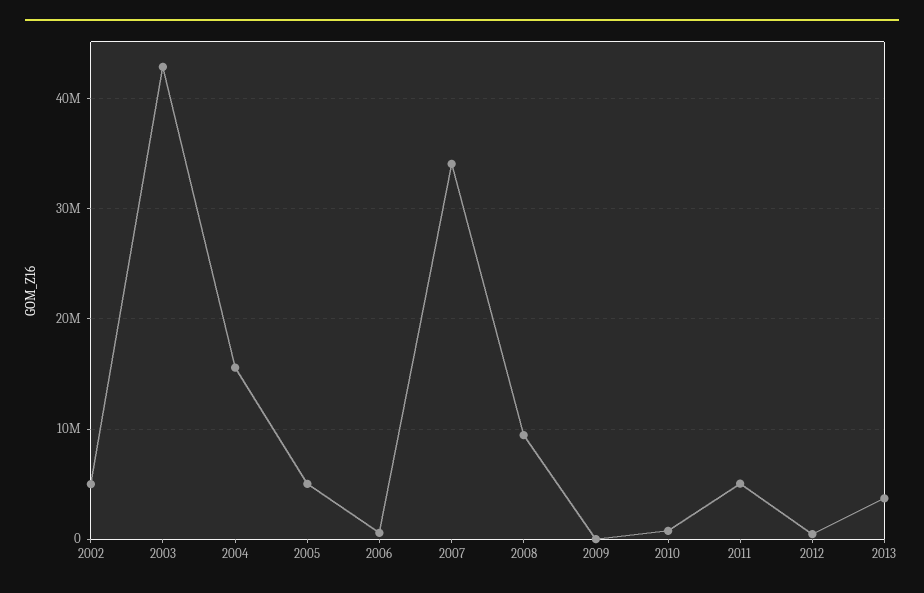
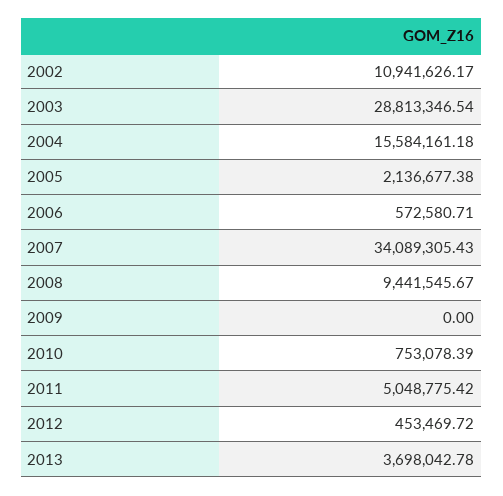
2002: 5000000 -> 10941626.17
2003: 43000000 -> 28813346.54
2005: 5000000 -> 2136677.38

